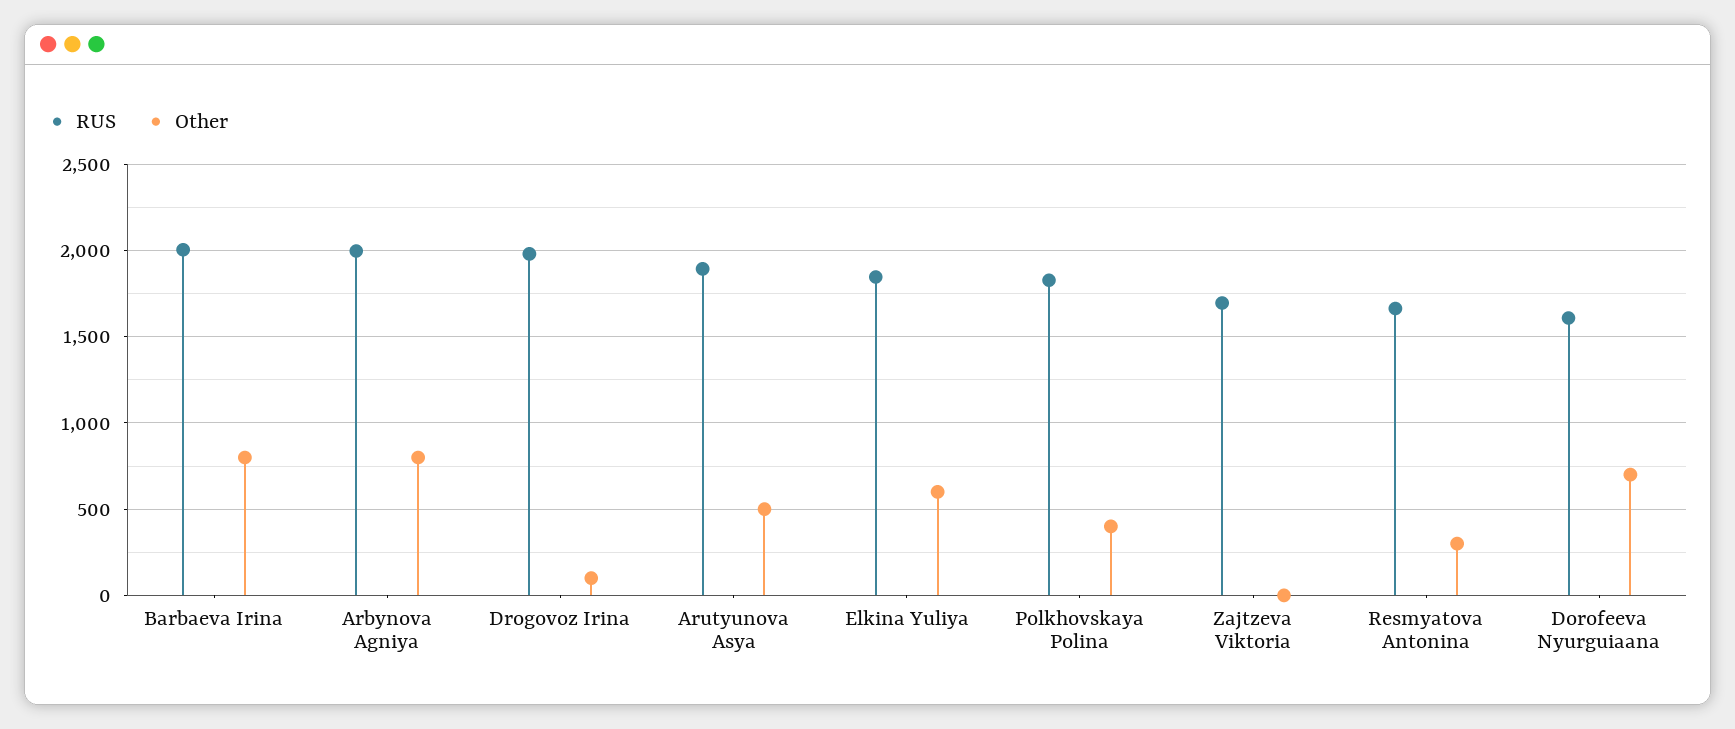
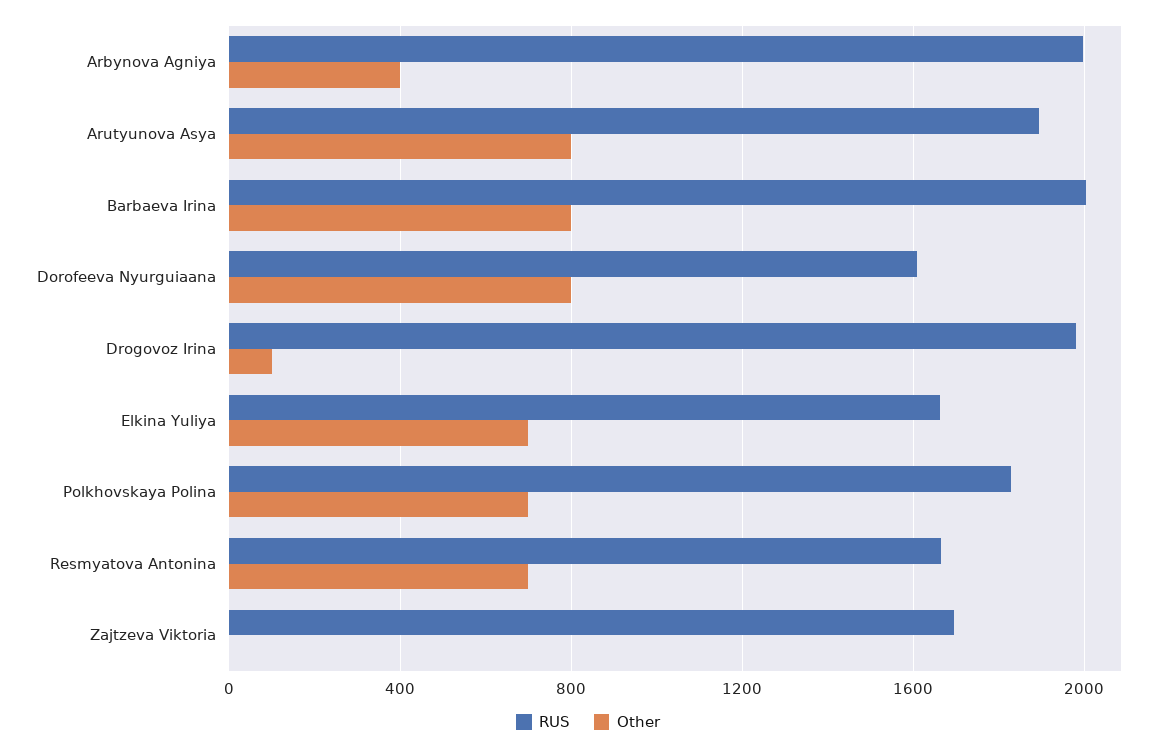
Other, Arbynova Agniya: 800 -> 400
Other, Arutyunova Asya: 500 -> 800
RUS, Elkina Yuliya: 1850 -> 1650
Other, Elkina Yuliya: 600 -> 700
Other, Polkhovskaya Polina: 400 -> 700
Other, Resmyatova Antonina: 300 -> 700
Other, Dorofeeva Nyurguiaana: 700 -> 800

